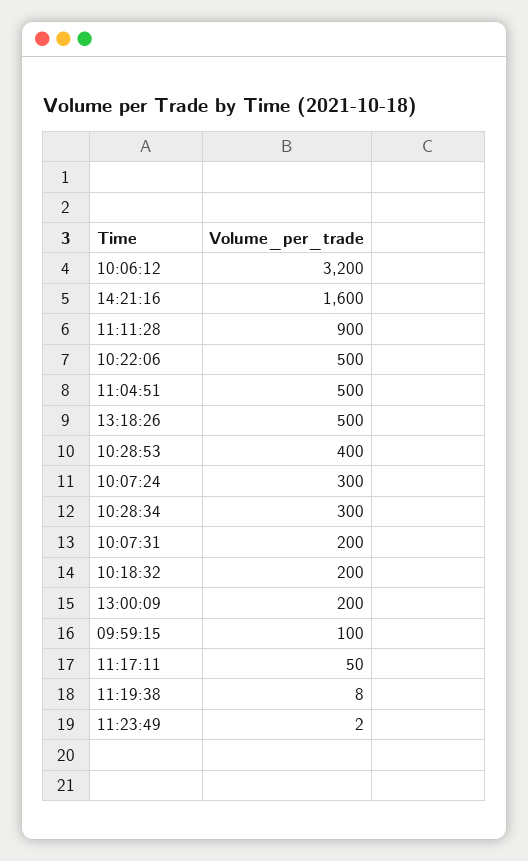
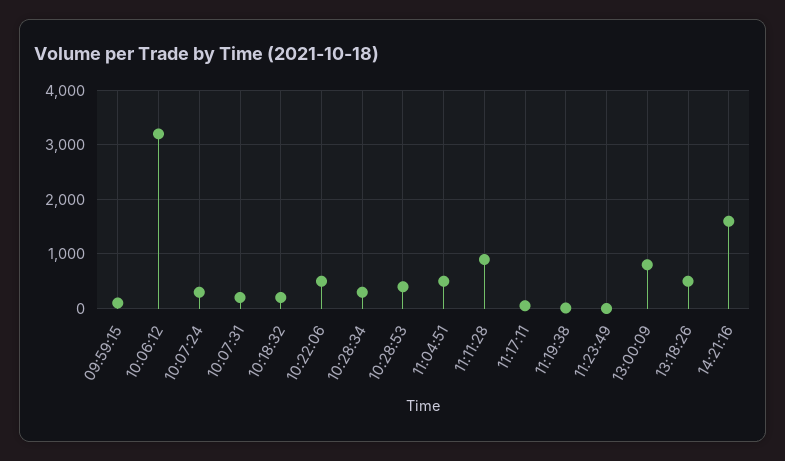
13:00:09: 200 -> 800

